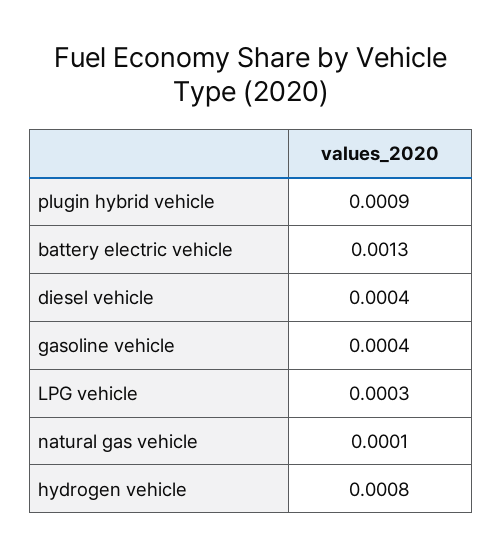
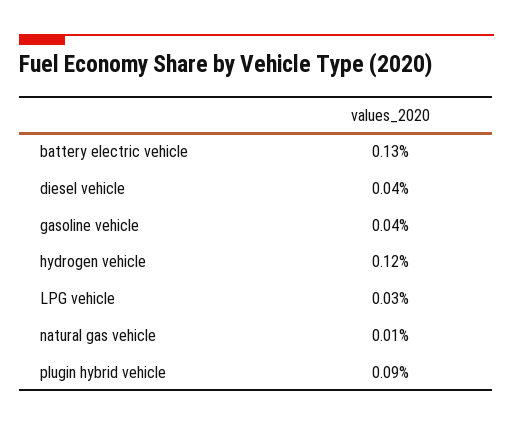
hydrogen vehicle: 0.0008 -> 0.0012

